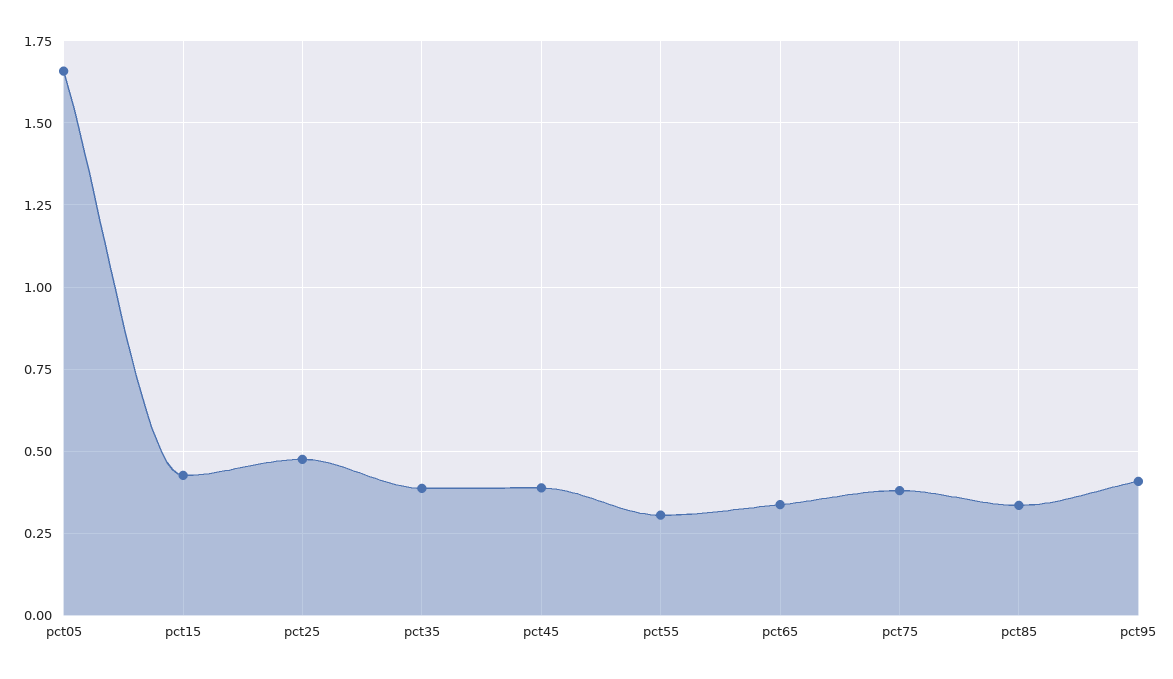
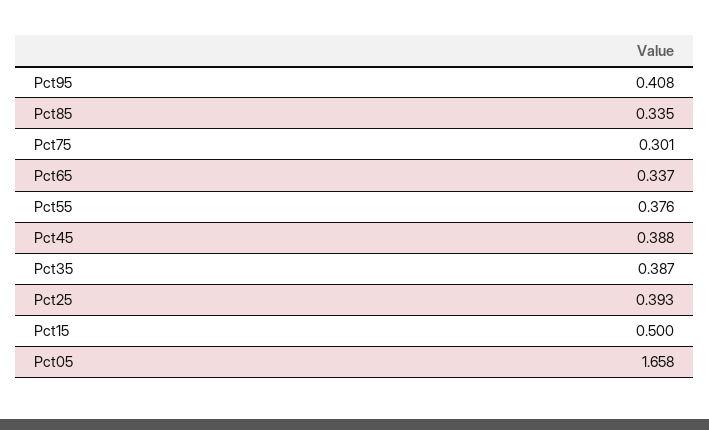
pct15: 0.425 -> 0.5
pct25: 0.475 -> 0.393
pct55: 0.3 -> 0.376
pct75: 0.375 -> 0.301

